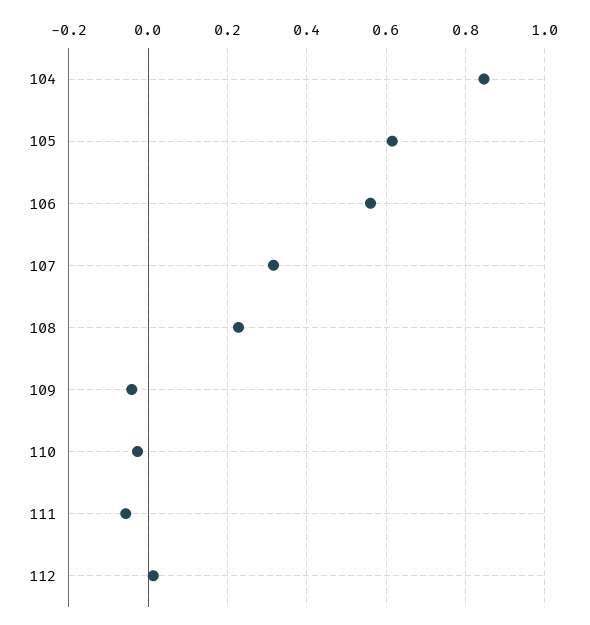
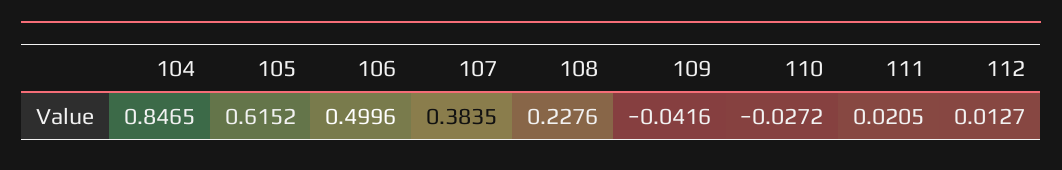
106: 0.56 -> 0.4996
107: 0.32 -> 0.3835
111: -0.06 -> 0.0205

